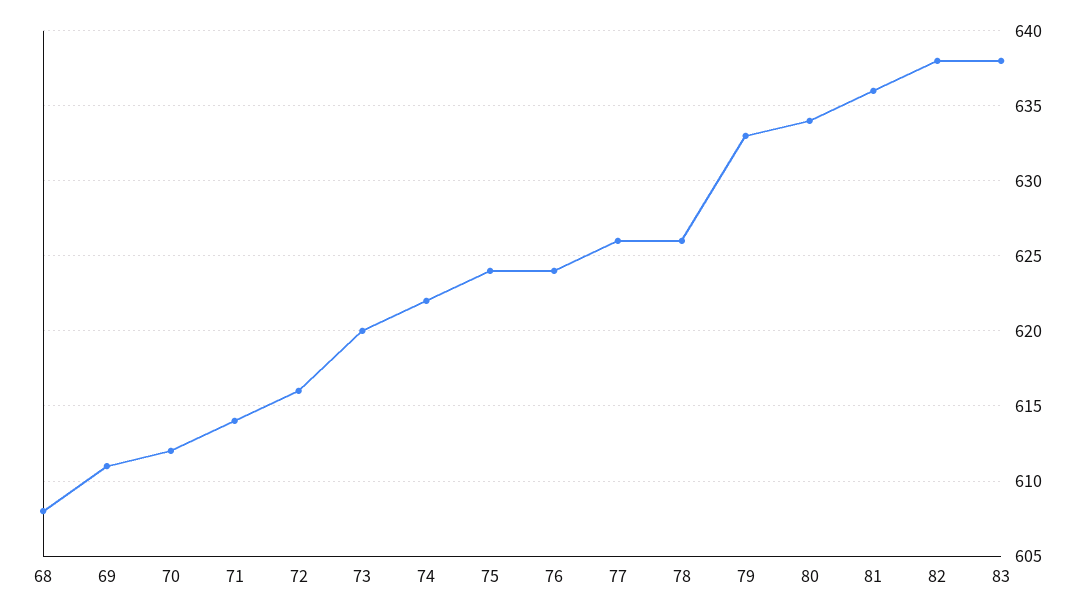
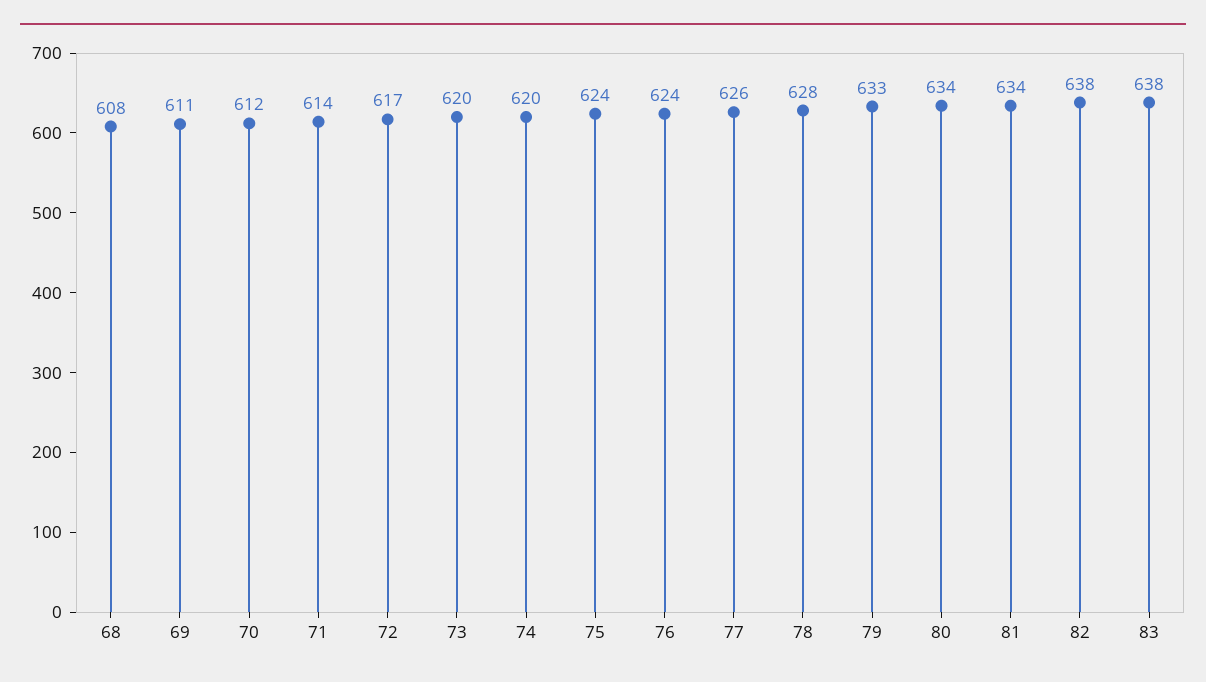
72: 616 -> 617
74: 622 -> 620
78: 626 -> 628
81: 636 -> 634

